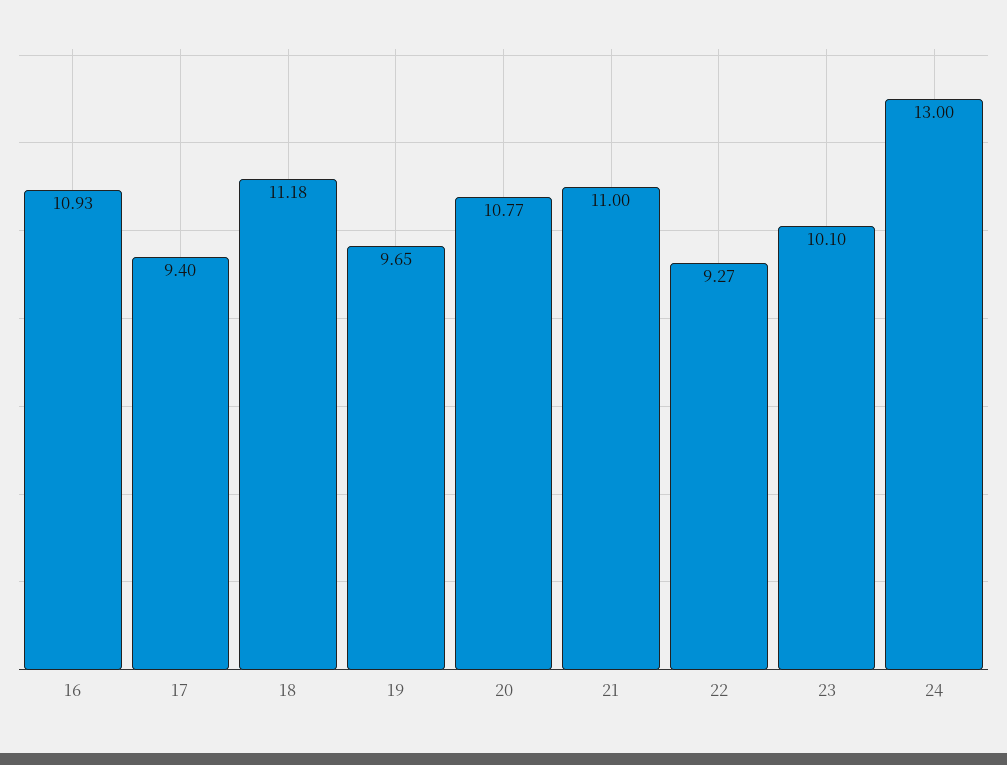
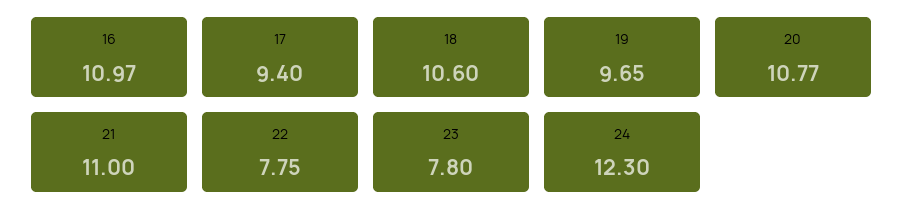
16: 10.93 -> 10.97
18: 11.18 -> 10.6
22: 9.27 -> 7.75
23: 10.1 -> 7.8
24: 13 -> 12.3

